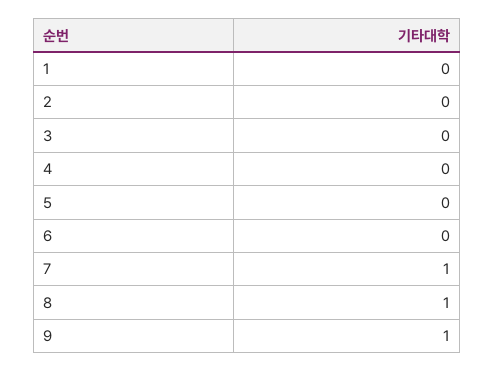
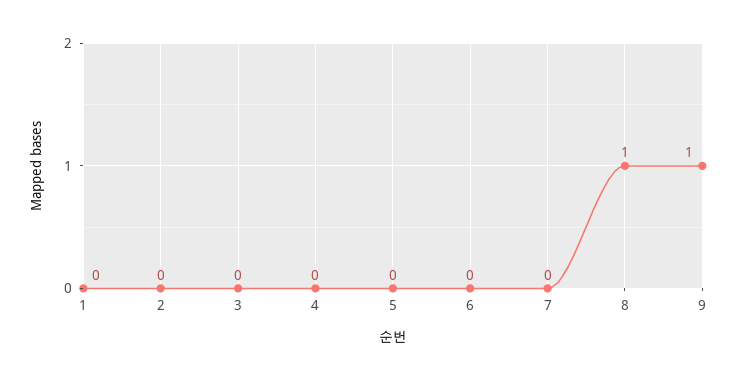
7: 1 -> 0

